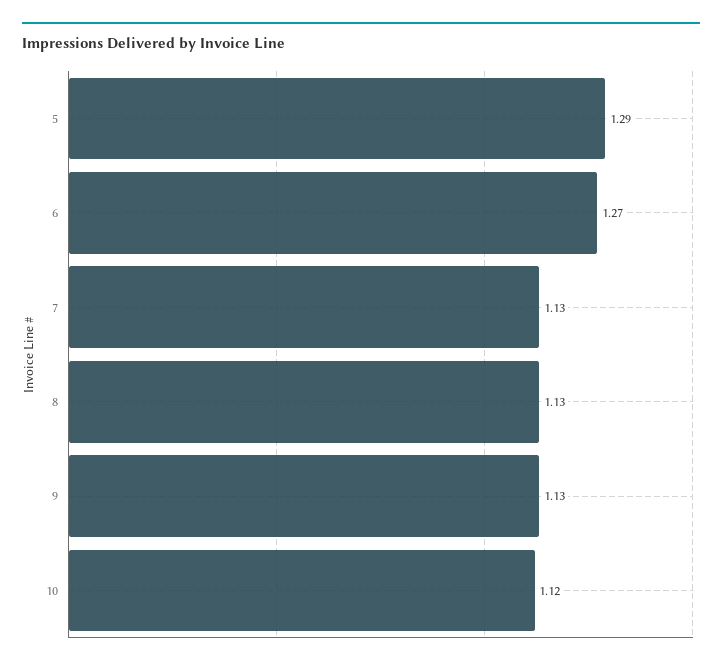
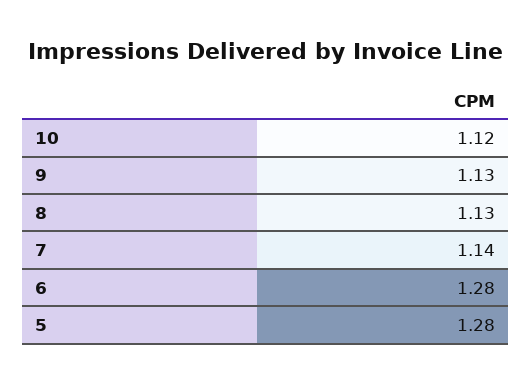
5: 1.29 -> 1.28
6: 1.27 -> 1.28
7: 1.13 -> 1.14

